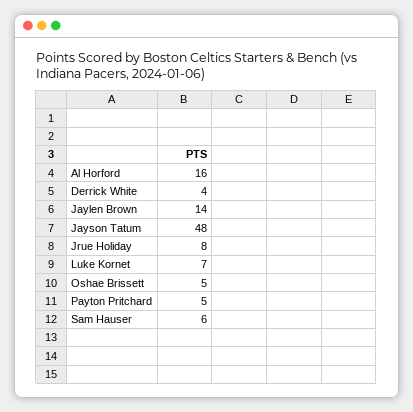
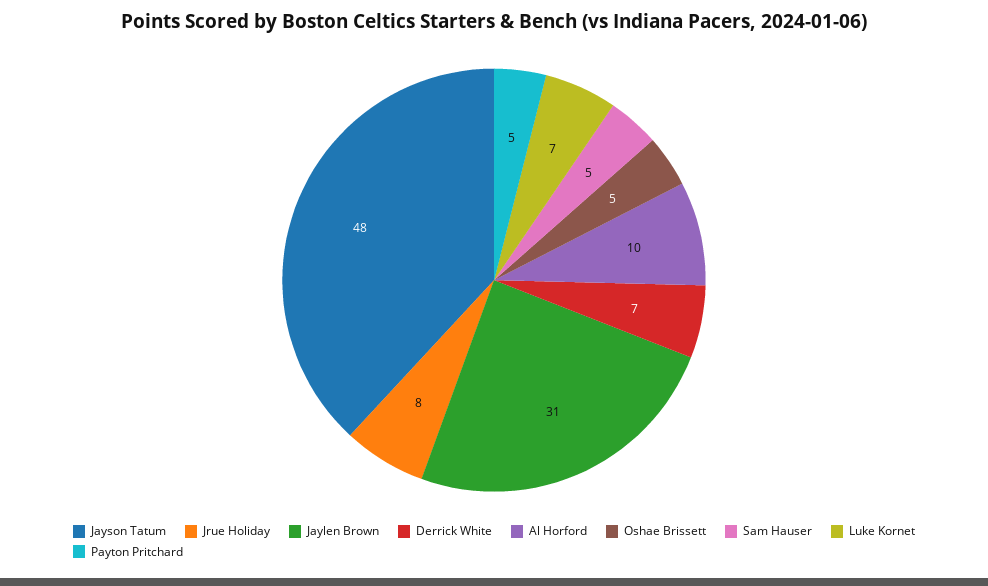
Al Horford: 16 -> 10
Derrick White: 4 -> 7
Jaylen Brown: 14 -> 31
Sam Hauser: 6 -> 5

